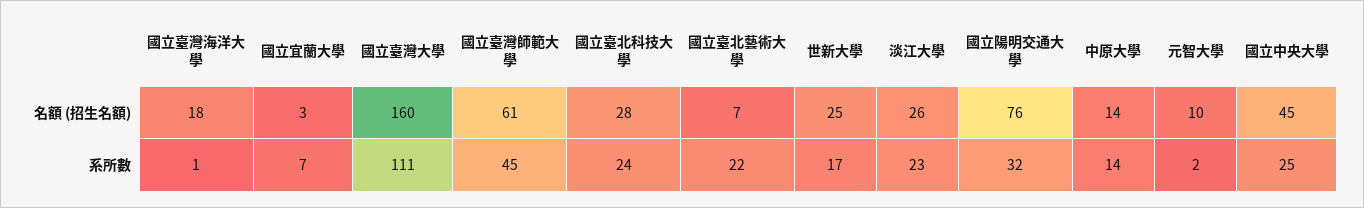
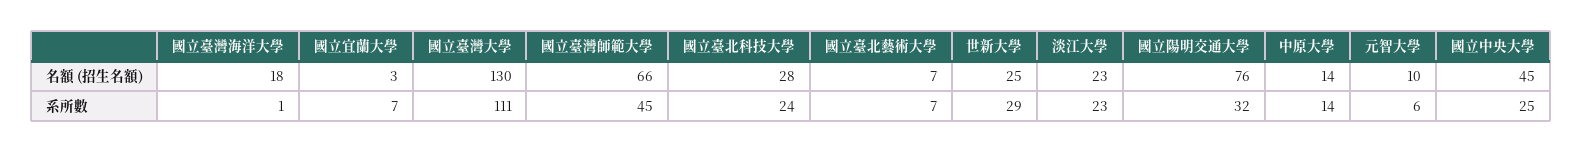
國立臺灣大學, 名額 (招生名額): 160 -> 130
國立臺灣師範大學, 名額 (招生名額): 61 -> 66
淡江大學, 名額 (招生名額): 26 -> 23
國立臺北藝術大學, 系所數: 22 -> 7
世新大學, 系所數: 17 -> 29
元智大學, 系所數: 2 -> 6

